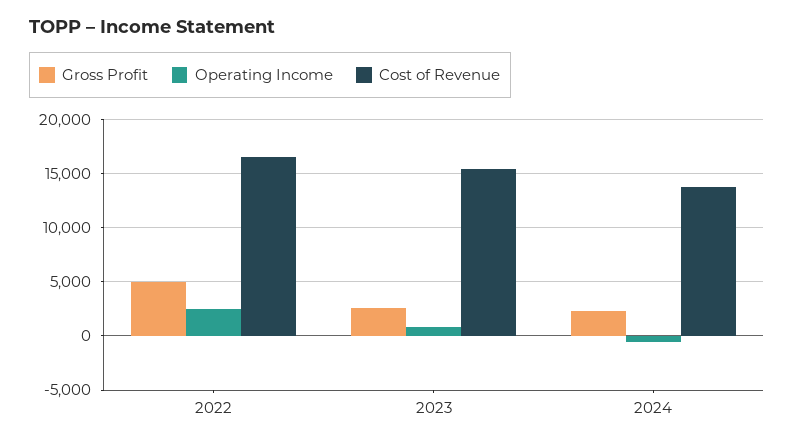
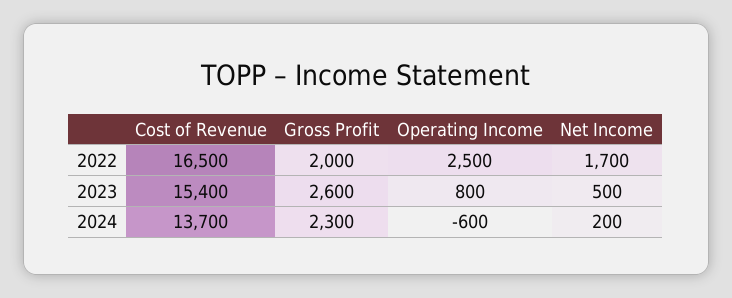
Gross Profit, 2022: 5000 -> 2000
Net Income, 2022: none -> 1700
Net Income, 2023: none -> 500
Net Income, 2024: none -> 200

